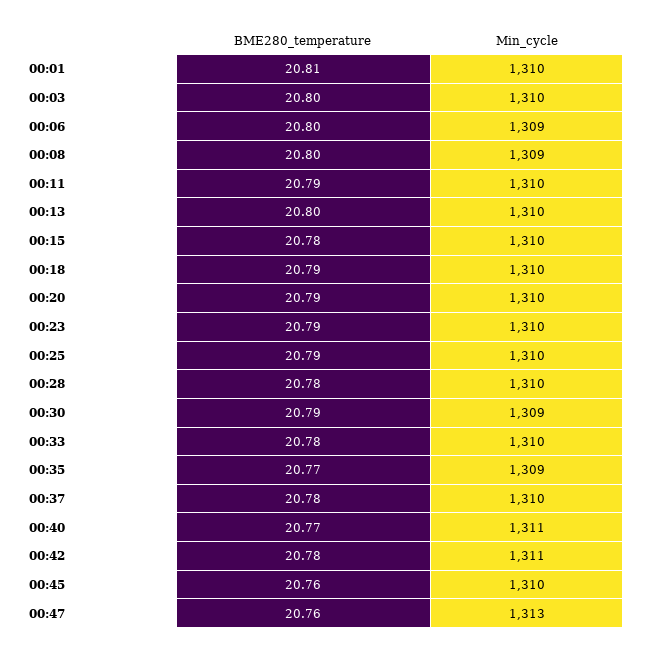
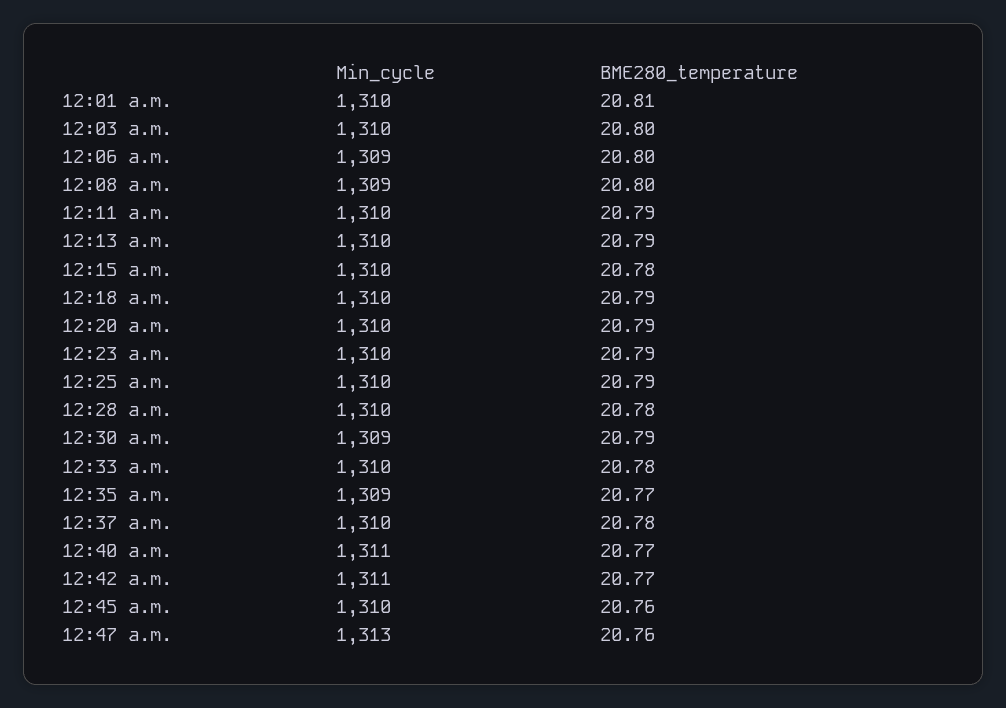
BME280_temperature, 00:13: 20.8 -> 20.79
BME280_temperature, 00:42: 20.78 -> 20.77

